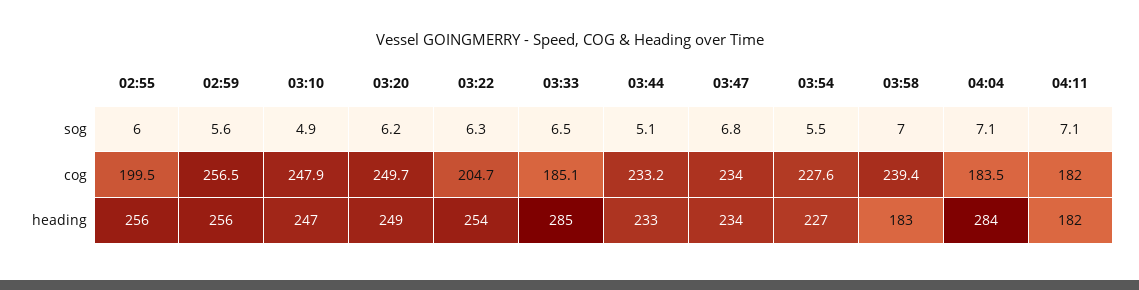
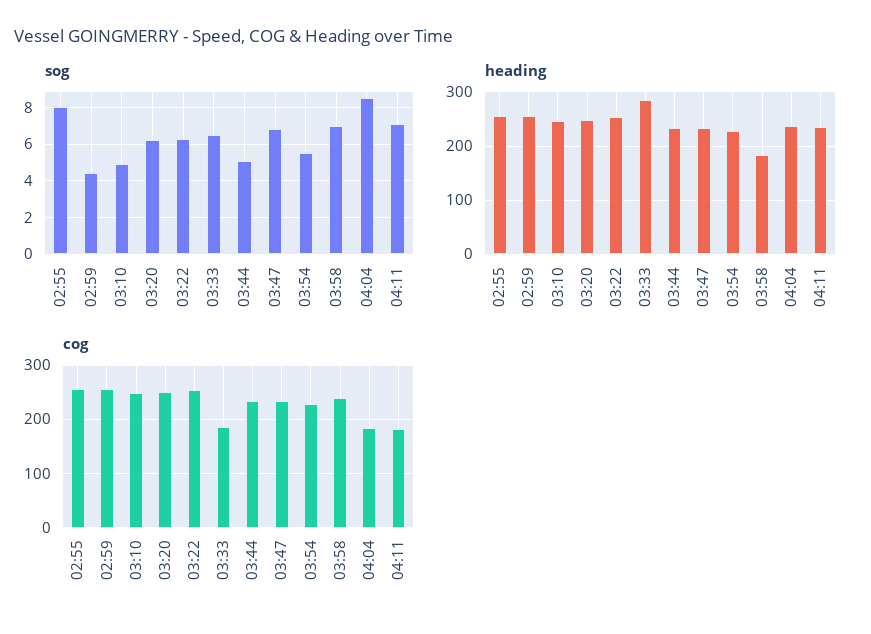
sog, 02:55: 6 -> 8
sog, 02:59: 5.6 -> 4.5
sog, 04:04: 7.1 -> 8.5
cog, 02:55: 199.5 -> 260
cog, 03:22: 204.7 -> 260
heading, 04:04: 284 -> 240
heading, 04:11: 182 -> 240

